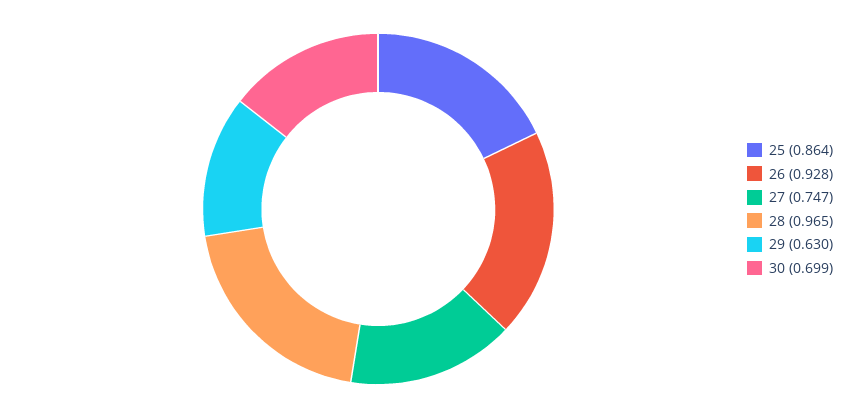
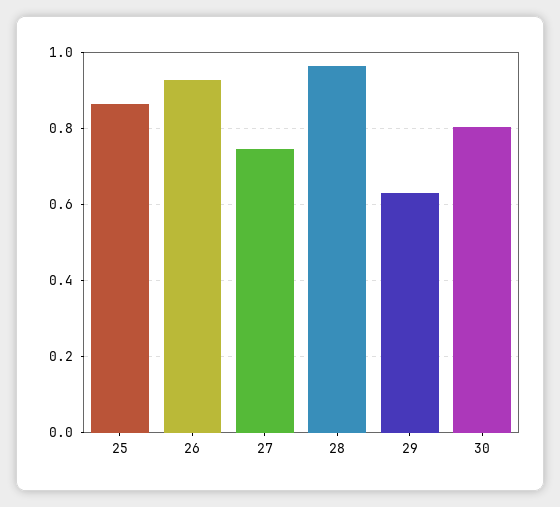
30: 0.699 -> 0.8

